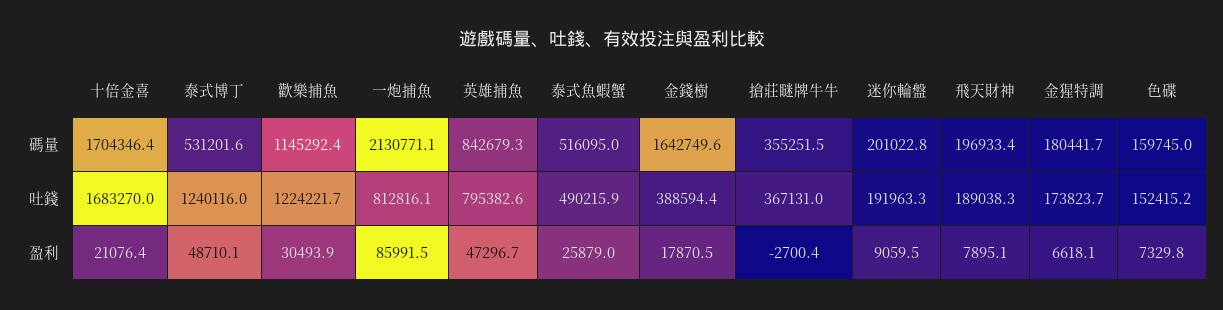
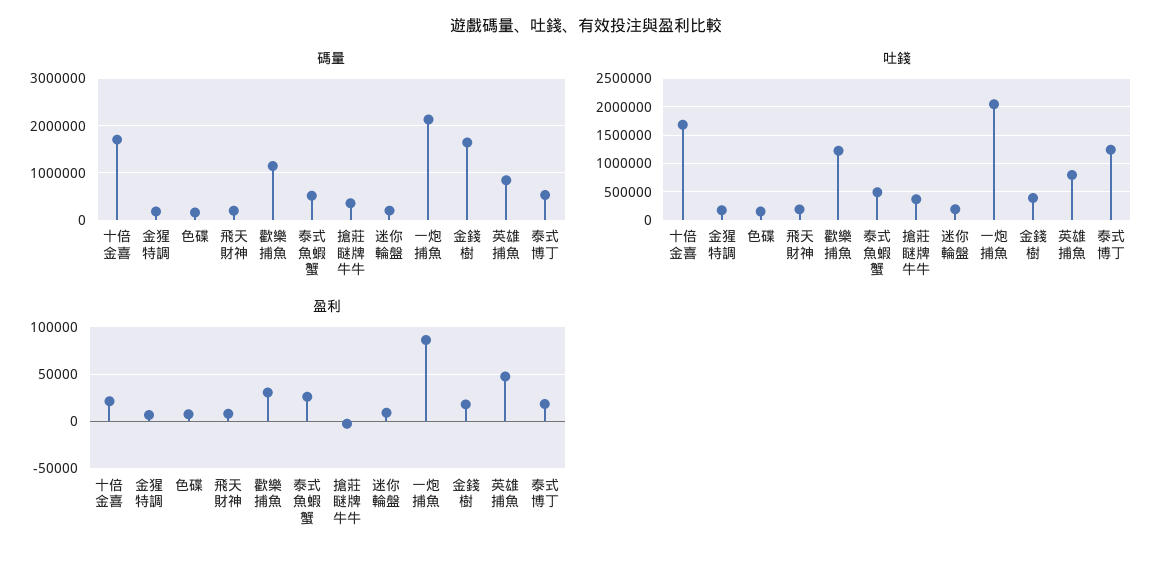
吐錢, 一炮捕魚: 812816.1 -> 2000000
盈利, 泰式博丁: 48710.1 -> 20000

